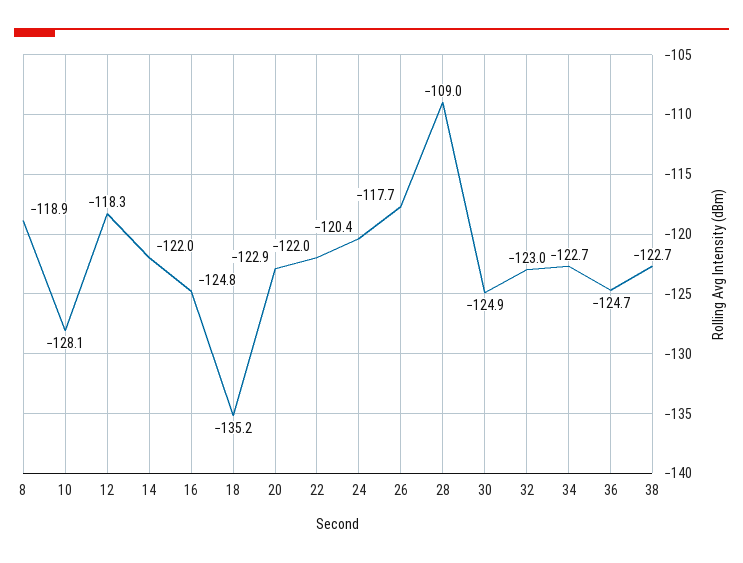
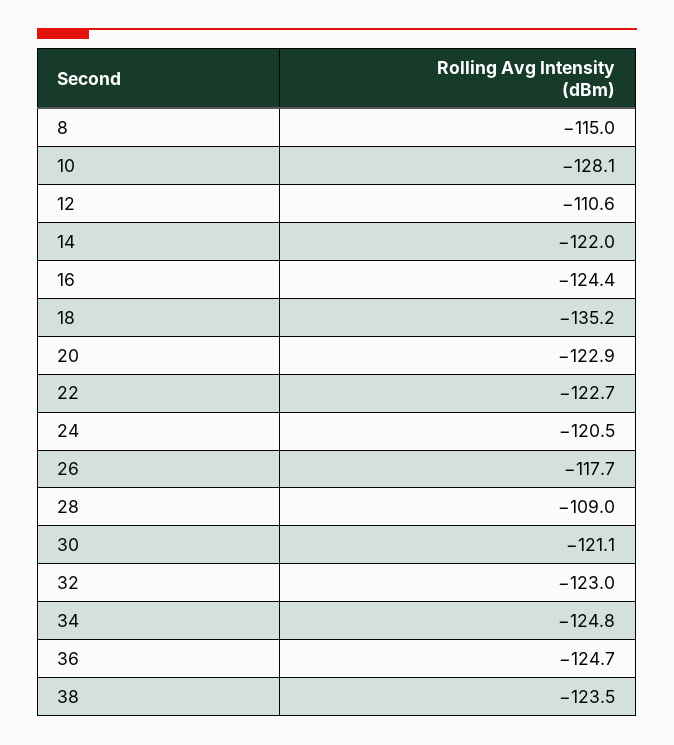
8: -118.9 -> -115
12: -118.3 -> -110.6
16: -124.8 -> -124.4
22: -122 -> -122.7
24: -120.4 -> -120.5
30: -124.9 -> -121.1
34: -122.7 -> -124.8
38: -122.7 -> -123.5

